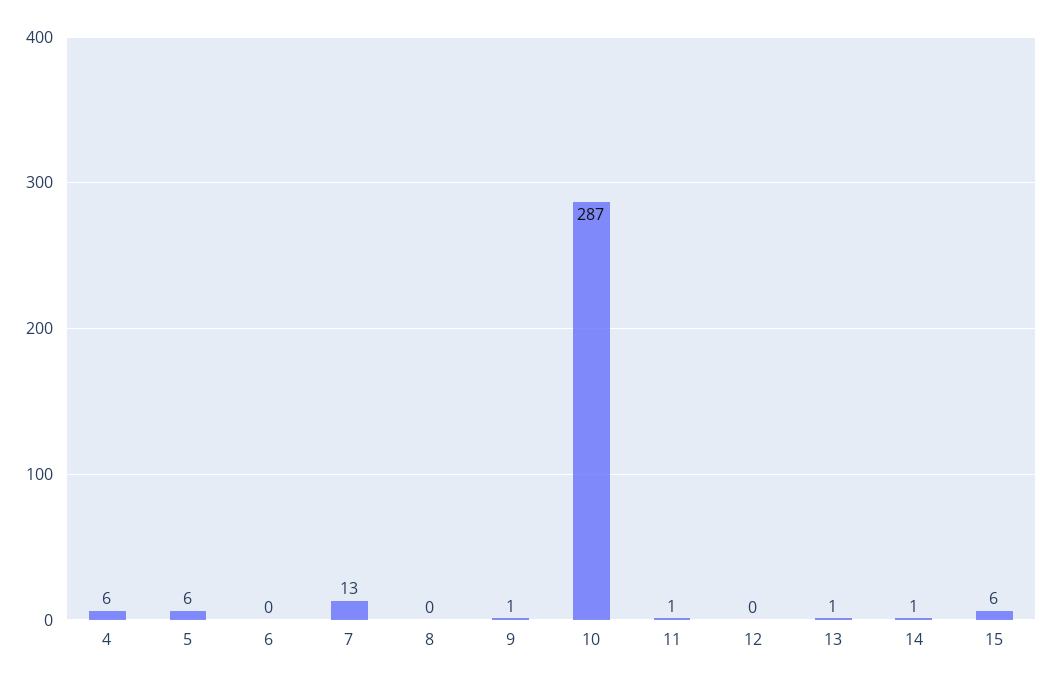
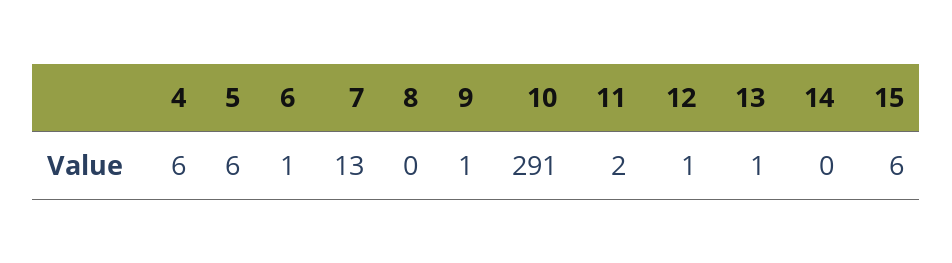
6: 0 -> 1
10: 287 -> 291
11: 1 -> 2
12: 0 -> 1
14: 1 -> 0

